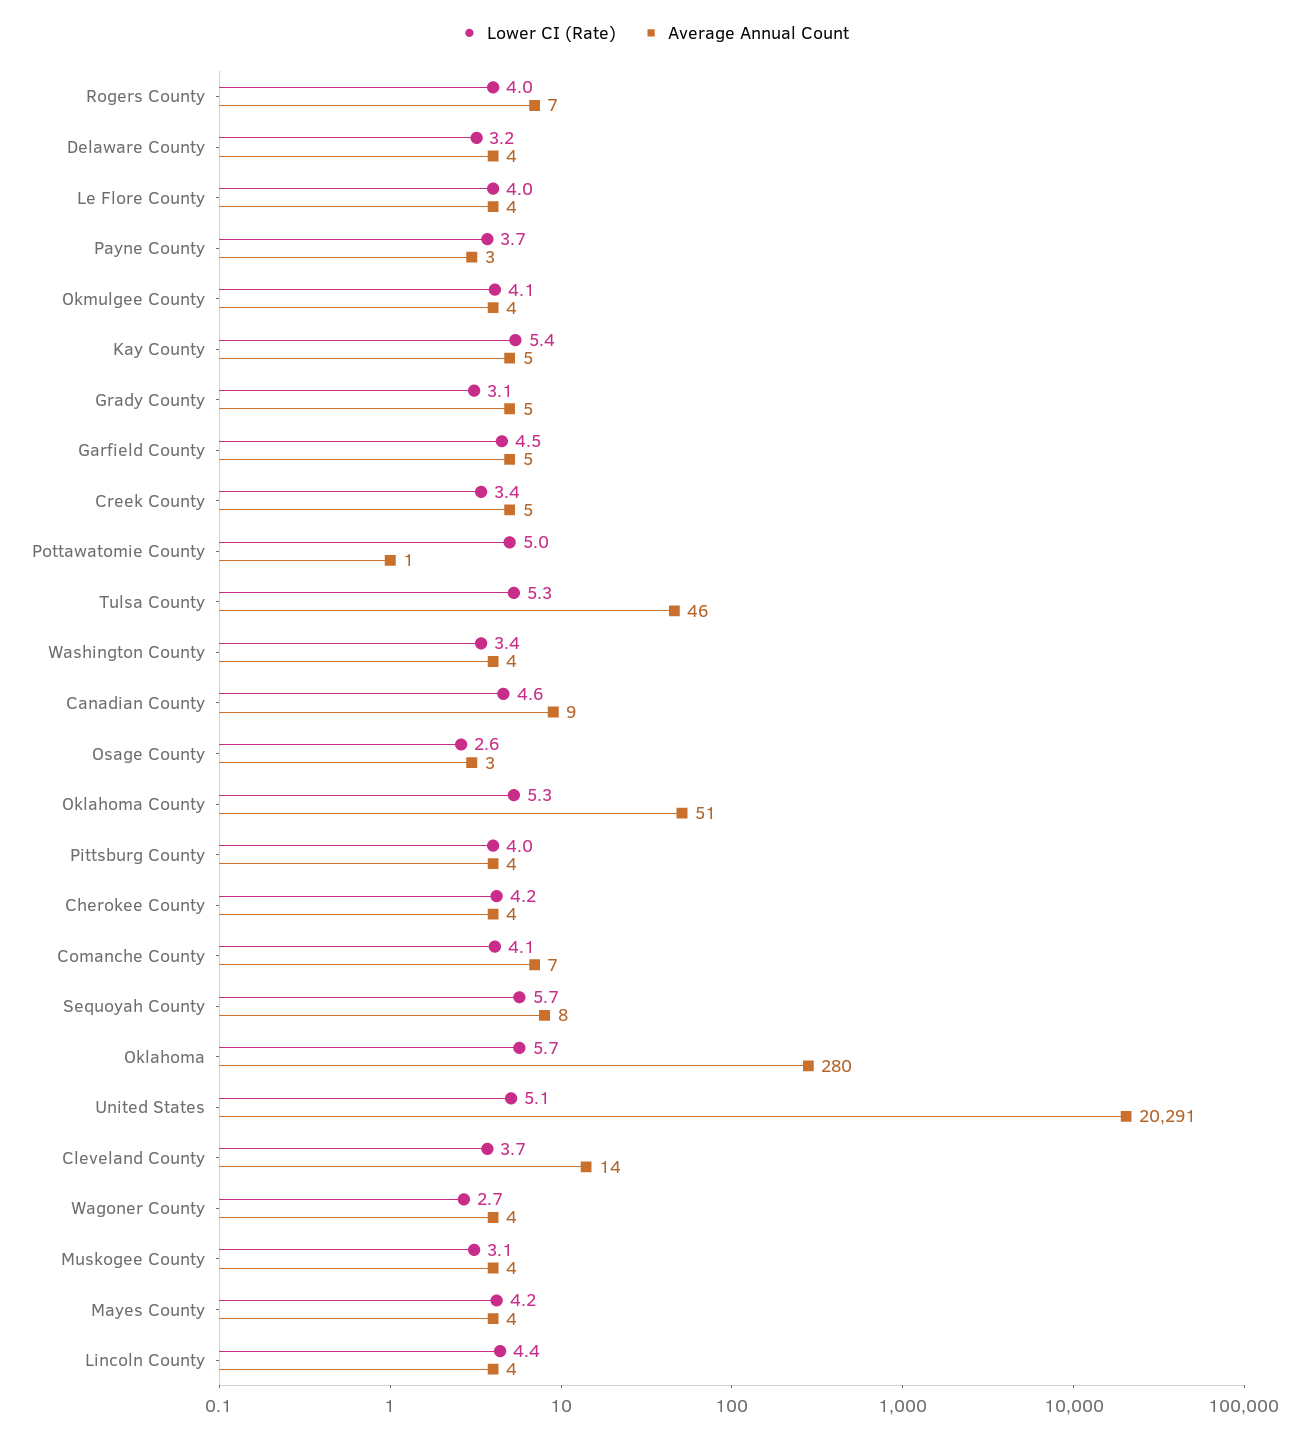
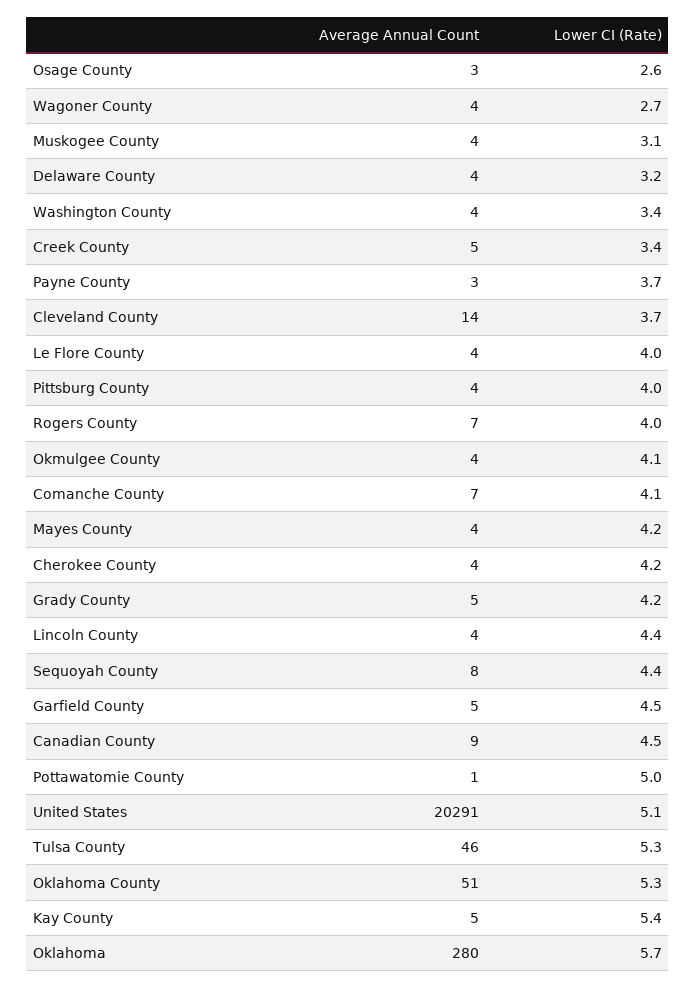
Lower CI (Rate), Grady County: 3.1 -> 4.2
Lower CI (Rate), Canadian County: 4.6 -> 4.5
Lower CI (Rate), Sequoyah County: 5.7 -> 4.4

